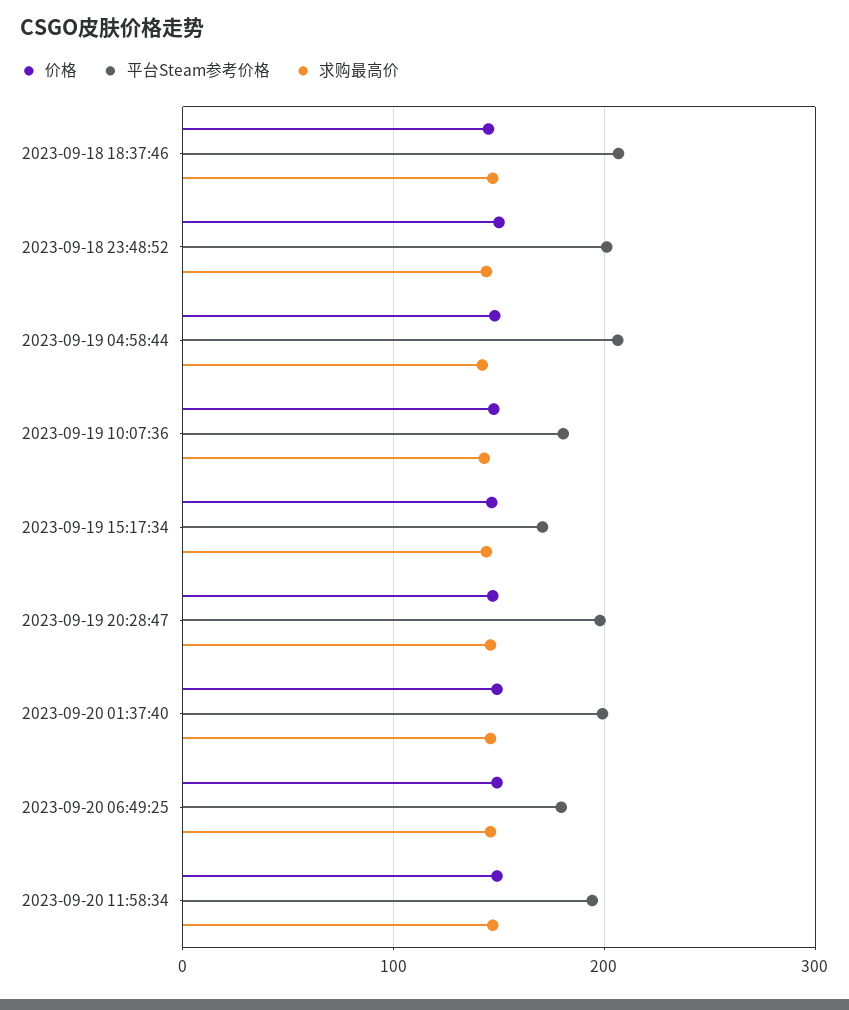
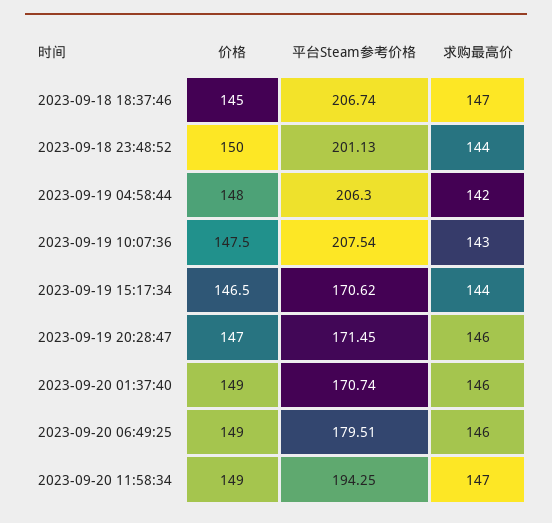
平台Steam参考价格, 2023-09-19 10:07:36: 180 -> 207.54
平台Steam参考价格, 2023-09-19 20:28:47: 200 -> 171.45
平台Steam参考价格, 2023-09-20 01:37:40: 200 -> 170.74

